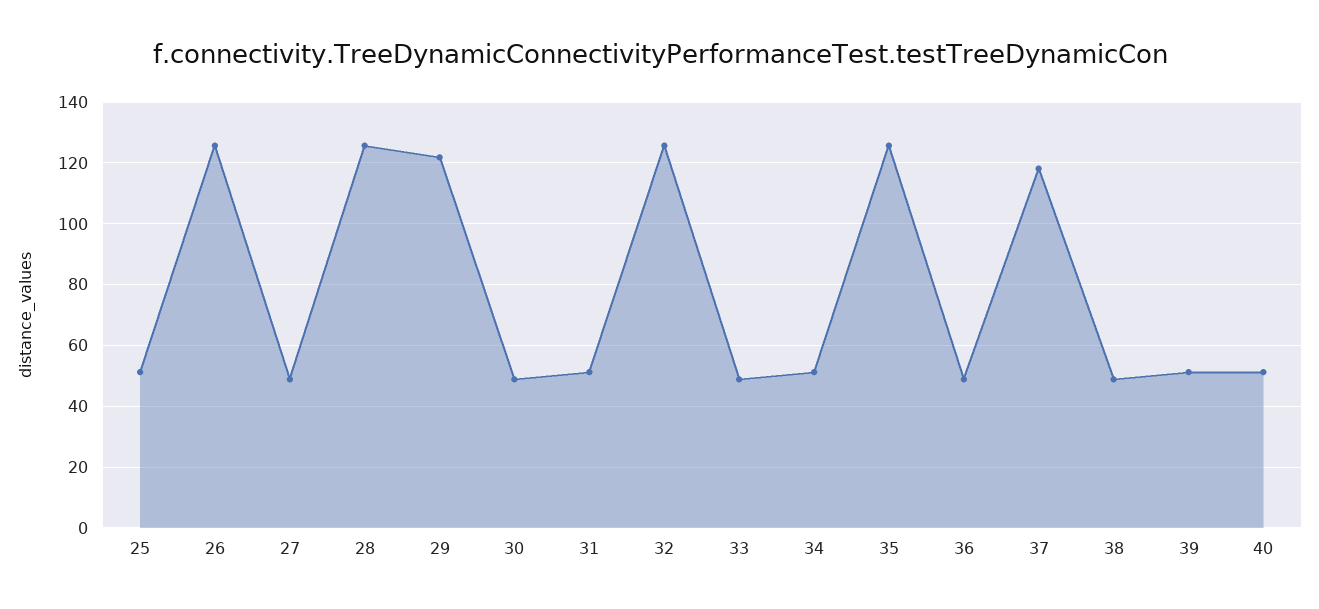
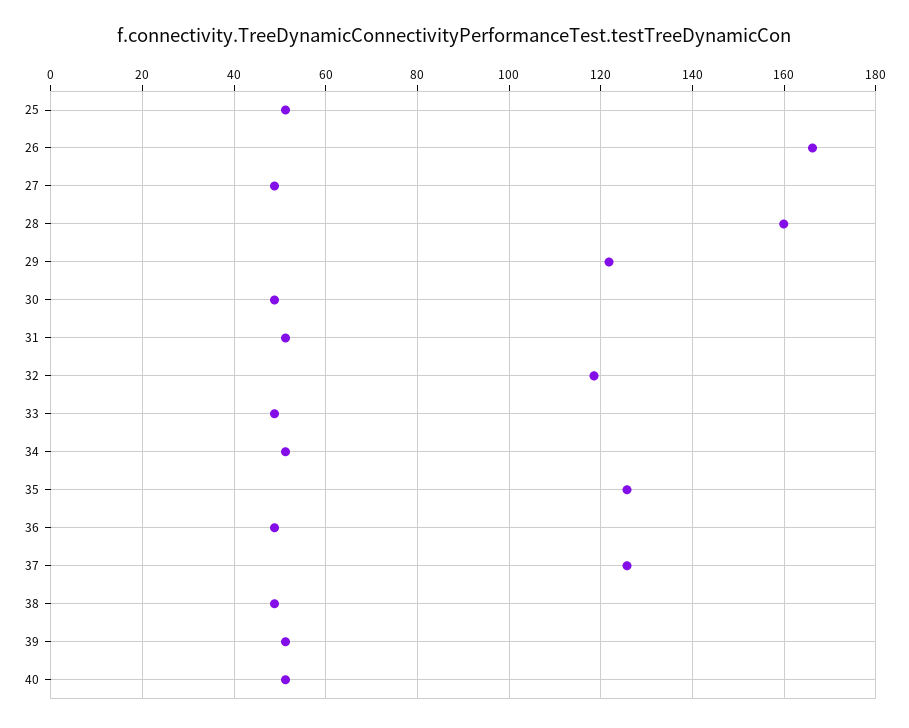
26: 126 -> 166
28: 126 -> 160
32: 126 -> 118
37: 118 -> 126

